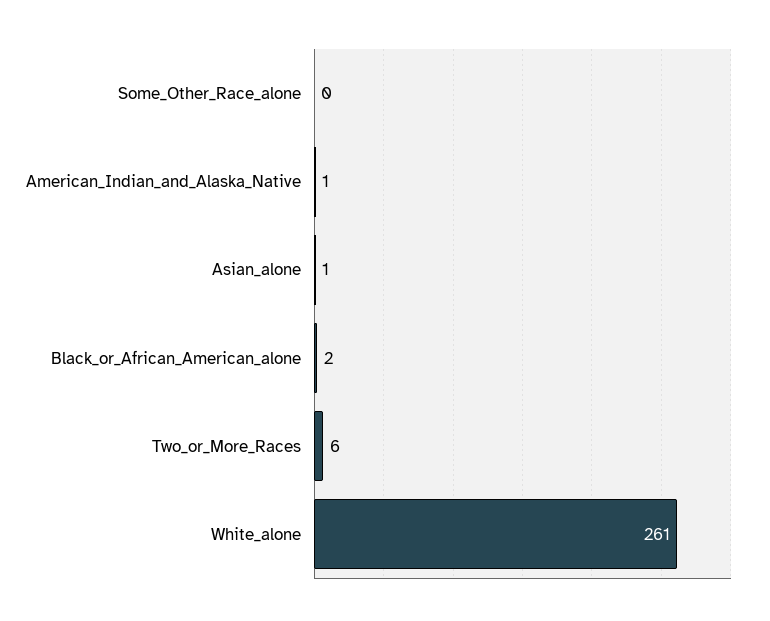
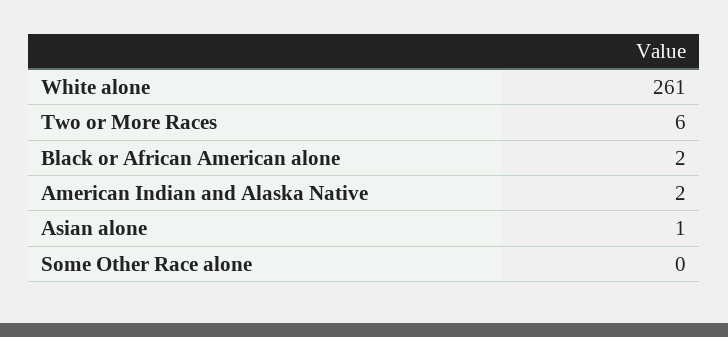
American_Indian_and_Alaska_Native: 1 -> 2

